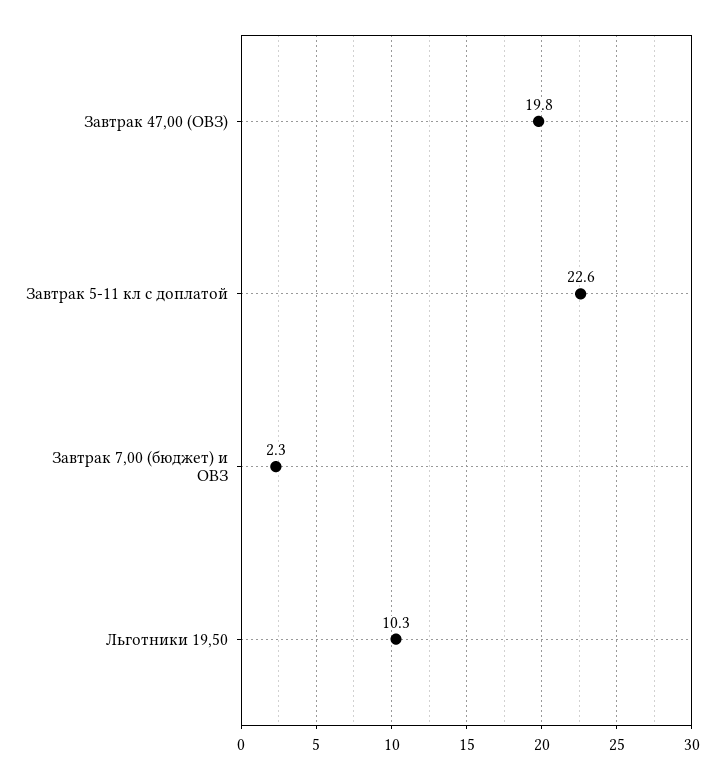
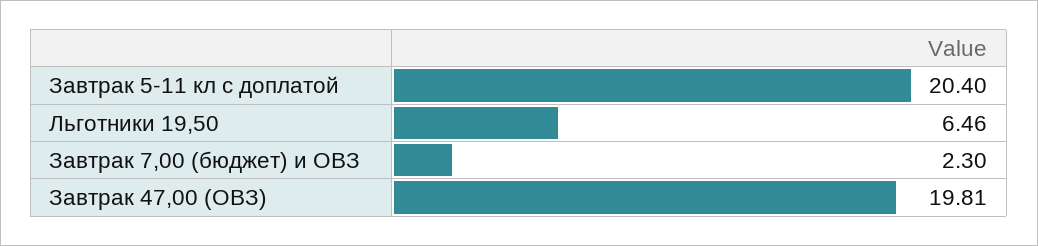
Завтрак 5-11 кл с доплатой: 22.6 -> 20.4
Льготники 19,50: 10.3 -> 6.46

